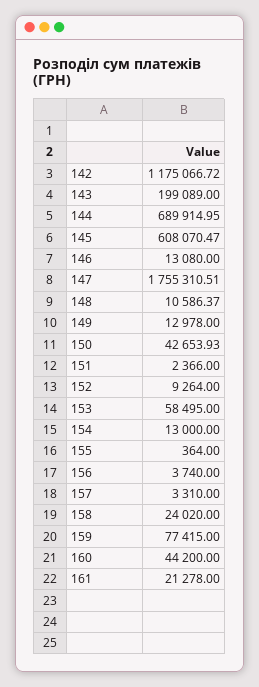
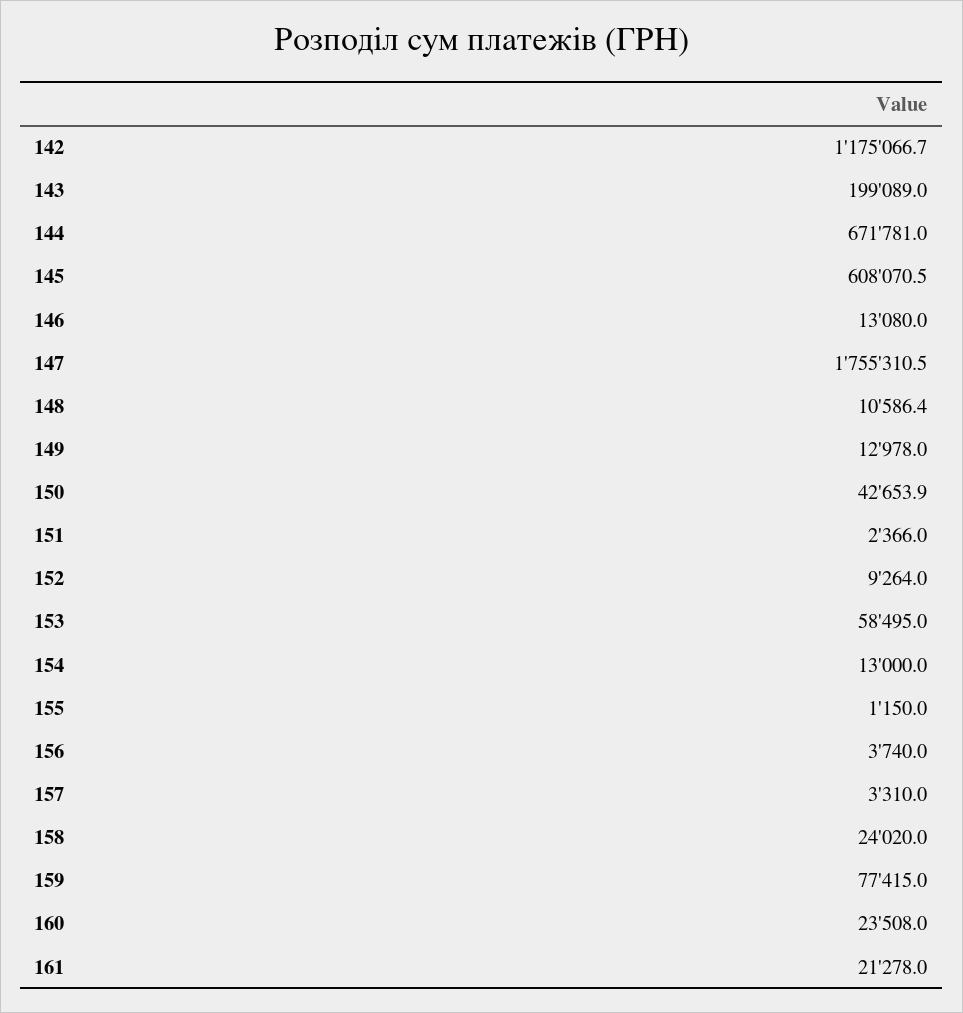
144: 689914.95 -> 671781
155: 364 -> 1150
160: 44200 -> 23508

